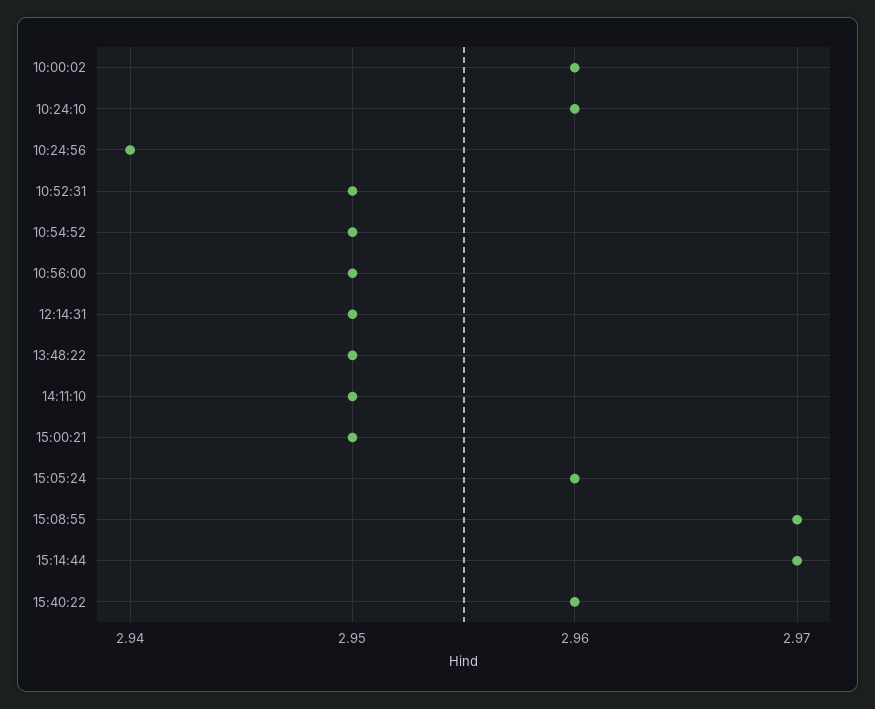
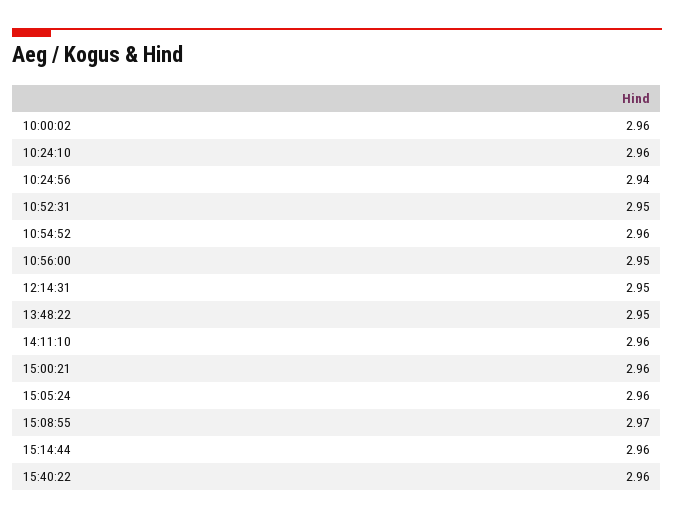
10:54:52: 2.95 -> 2.96
14:11:10: 2.95 -> 2.96
15:00:21: 2.95 -> 2.96
15:14:44: 2.97 -> 2.96

